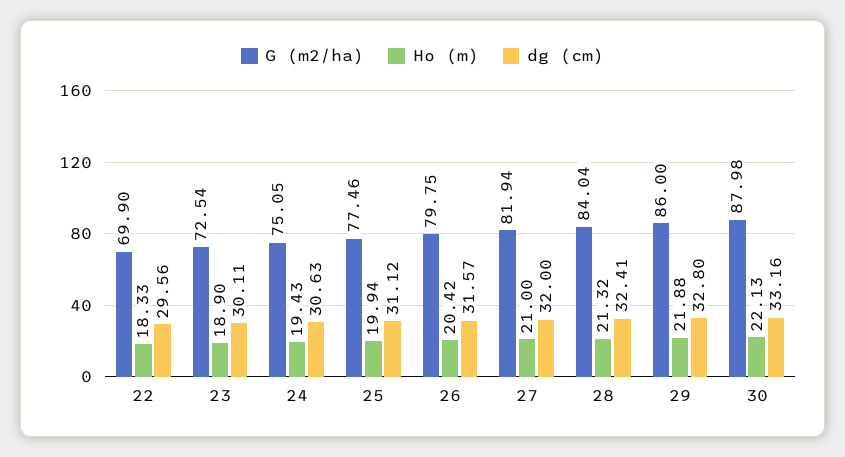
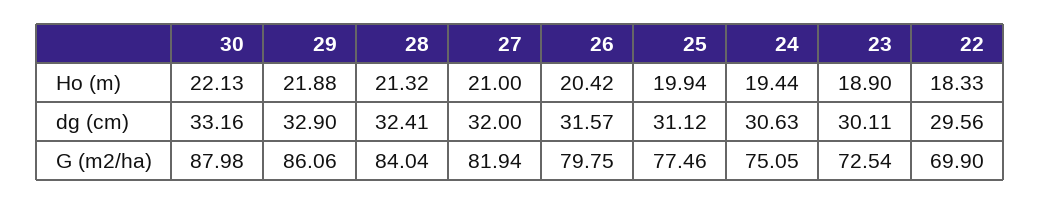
Ho (m), 24: 19.43 -> 19.44
G (m2/ha), 29: 86 -> 86.06
dg (cm), 29: 32.8 -> 32.9

